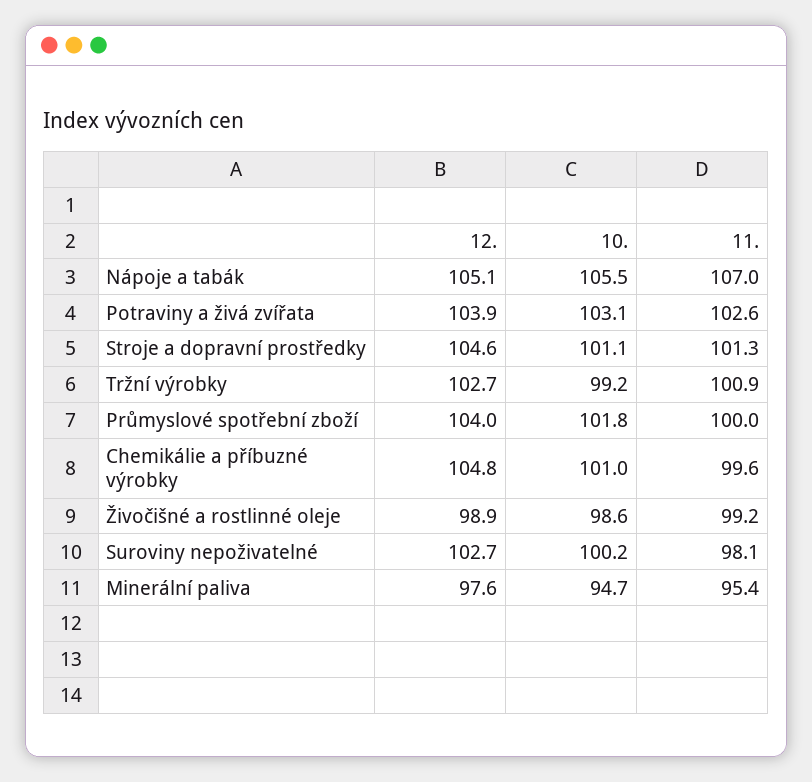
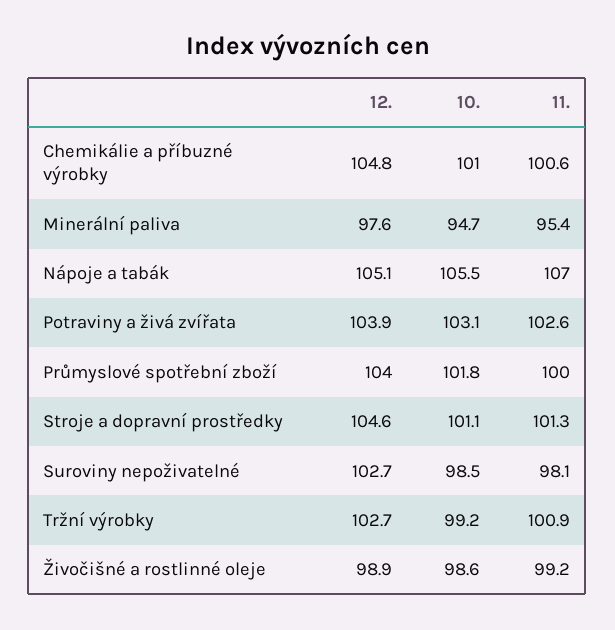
11., Chemikálie a příbuzné výrobky: 99.6 -> 100.6
10., Suroviny nepoživatelné: 100.2 -> 98.5

